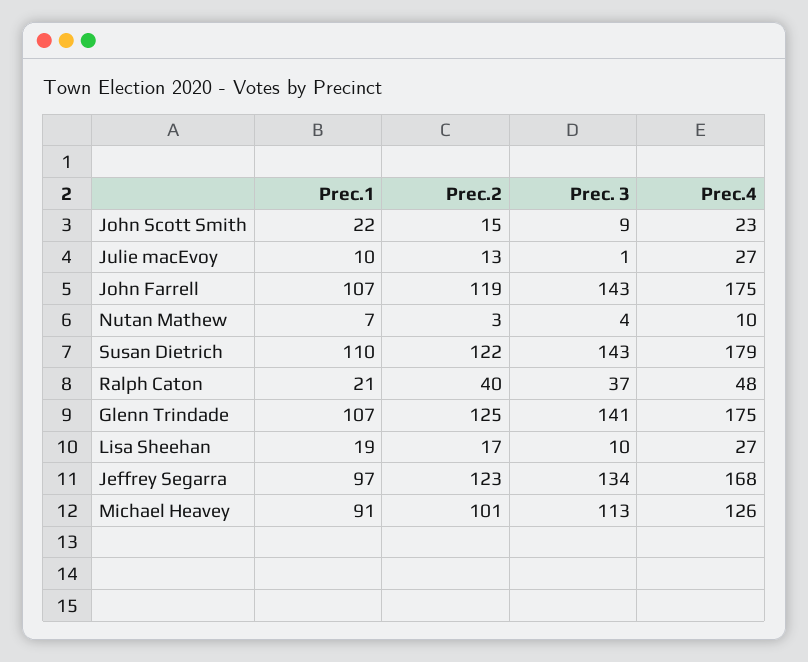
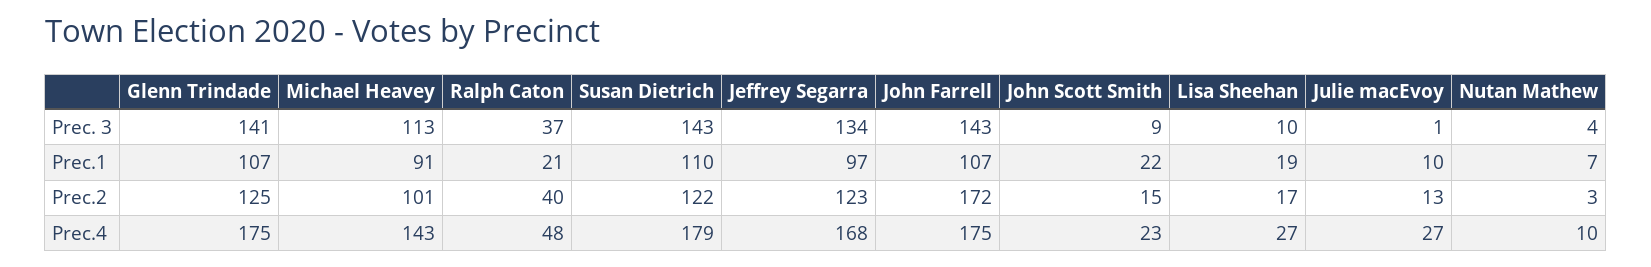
Prec.2, John Farrell: 119 -> 172
Prec.4, Michael Heavey: 126 -> 143

